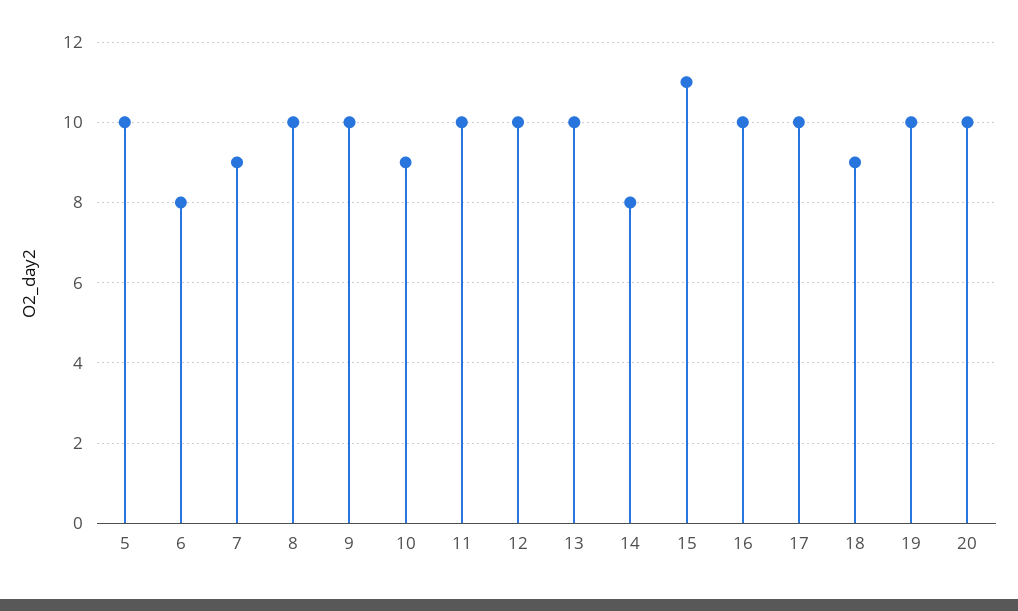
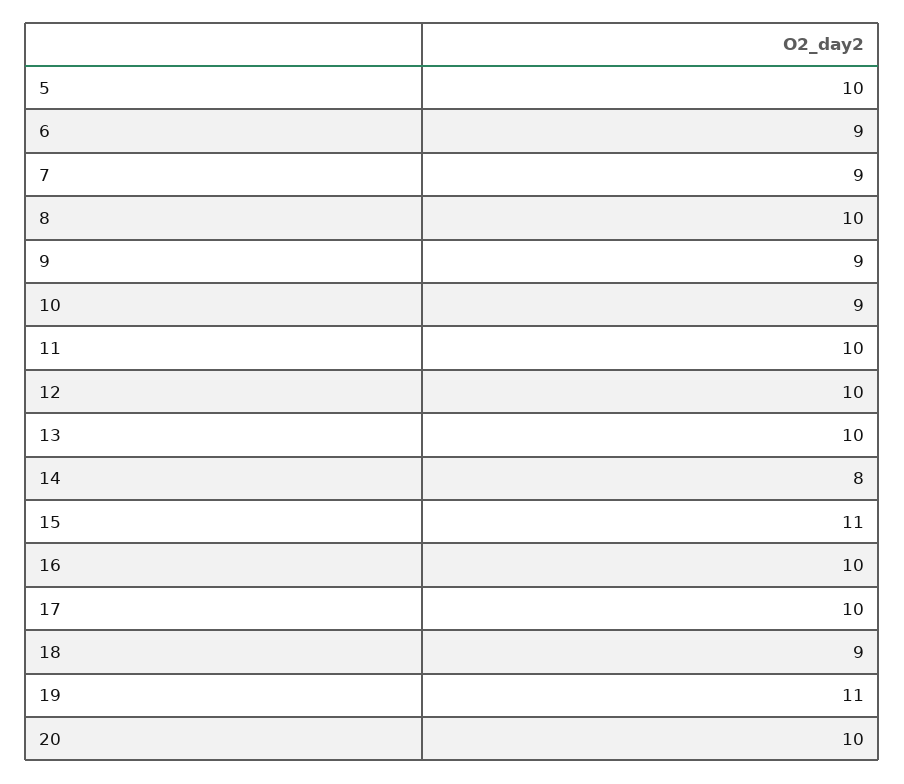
6: 8 -> 9
9: 10 -> 9
19: 10 -> 11

